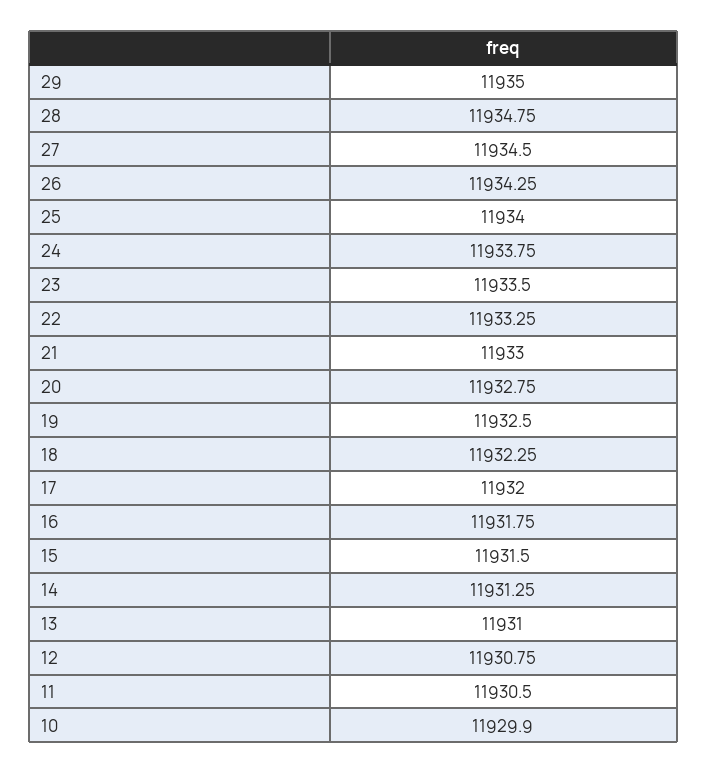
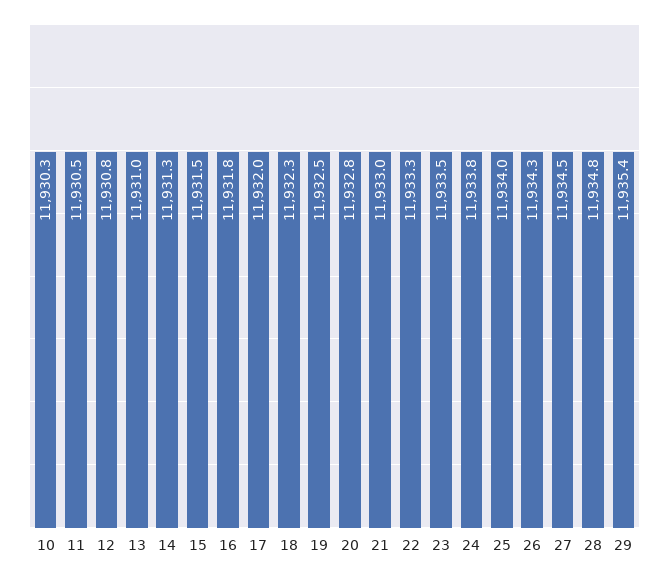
29: 11935 -> 11935.4
10: 11929.9 -> 11930.3

